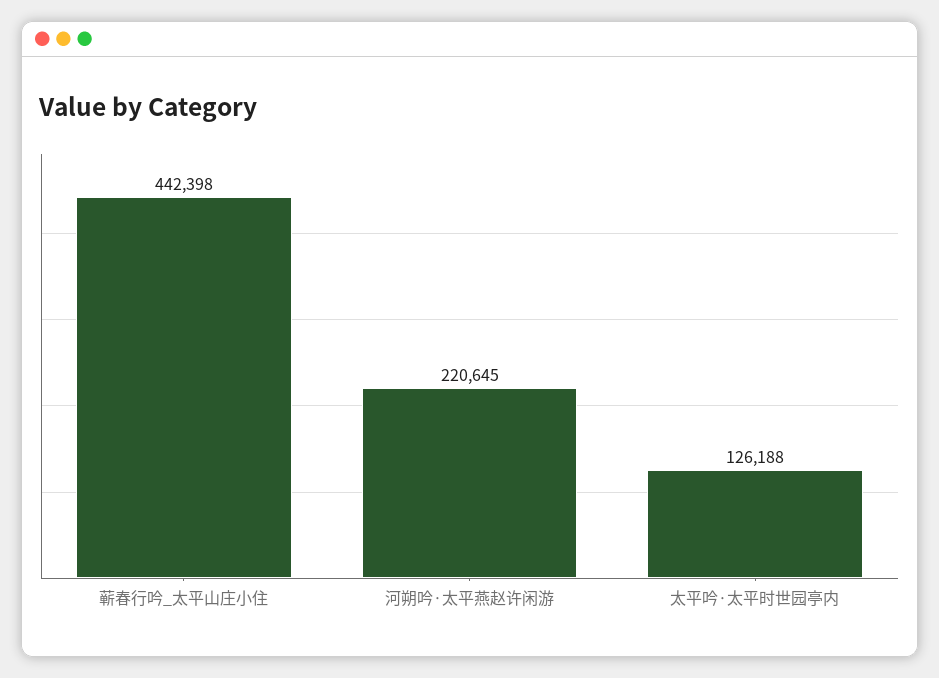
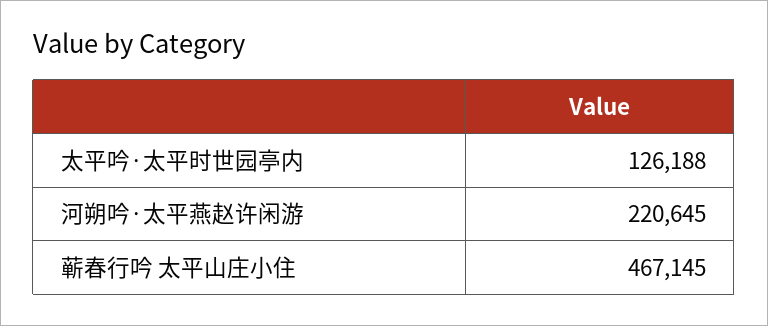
蕲春行吟_太平山庄小住: 442398 -> 467145

